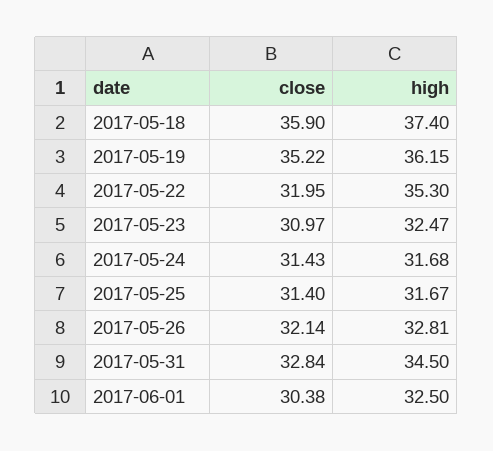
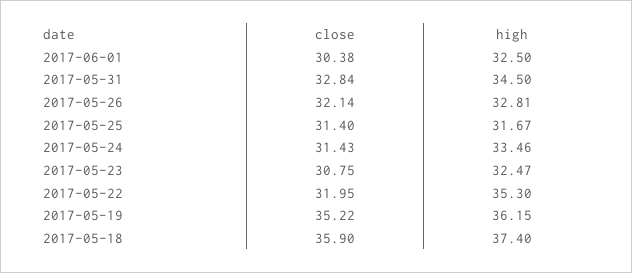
close, 2017-05-23: 30.97 -> 30.75
high, 2017-05-24: 31.68 -> 33.46

